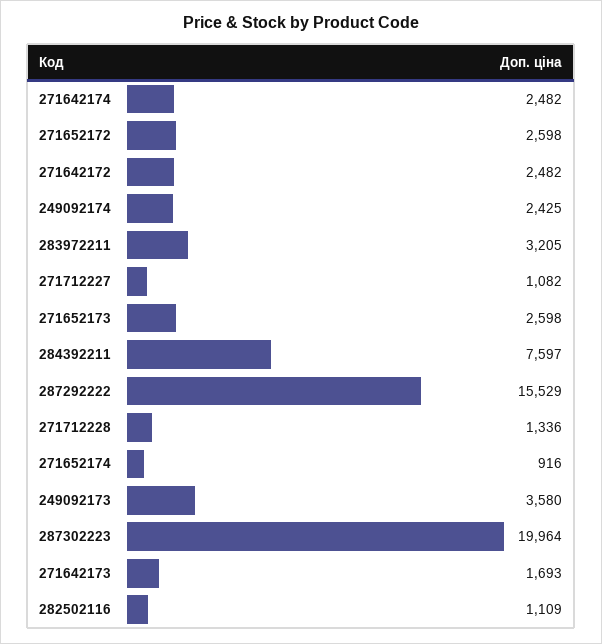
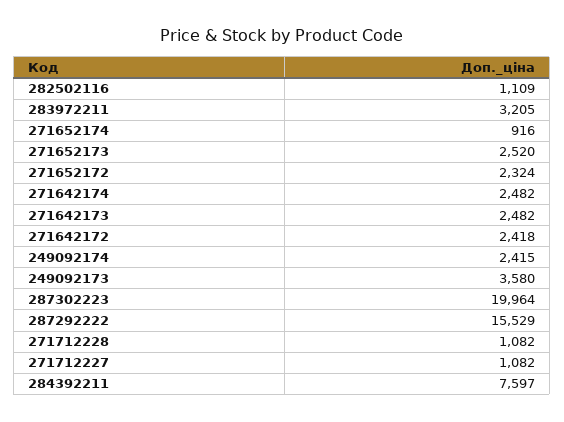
271652172: 2598 -> 2324
271642172: 2482 -> 2418
249092174: 2425 -> 2415
271652173: 2598 -> 2520
271712228: 1336 -> 1082
271642173: 1693 -> 2482

